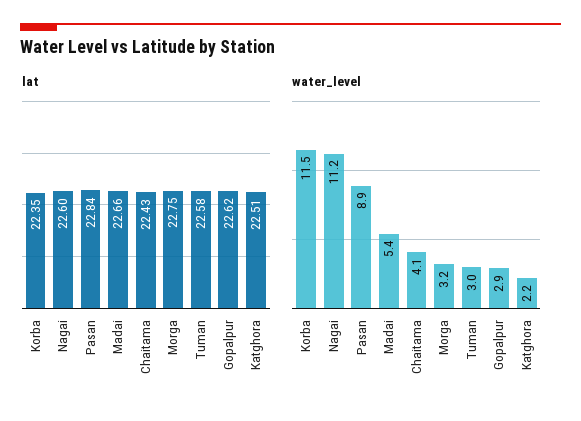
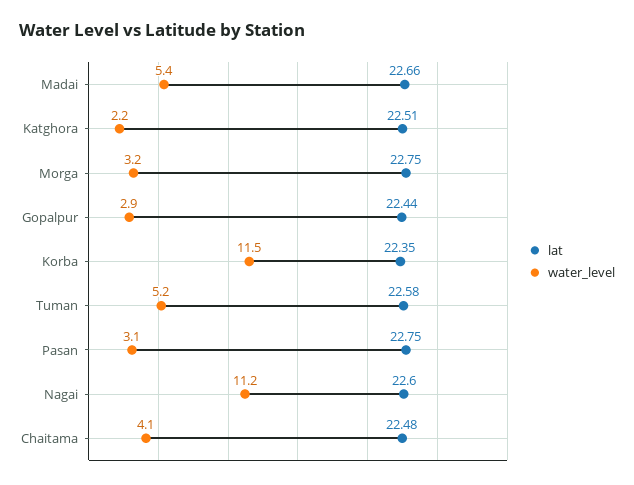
lat, Pasan: 22.84 -> 22.75
lat, Chaitama: 22.43 -> 22.48
lat, Gopalpur: 22.62 -> 22.44
water_level, Pasan: 8.9 -> 3.1
water_level, Tuman: 3 -> 5.2

